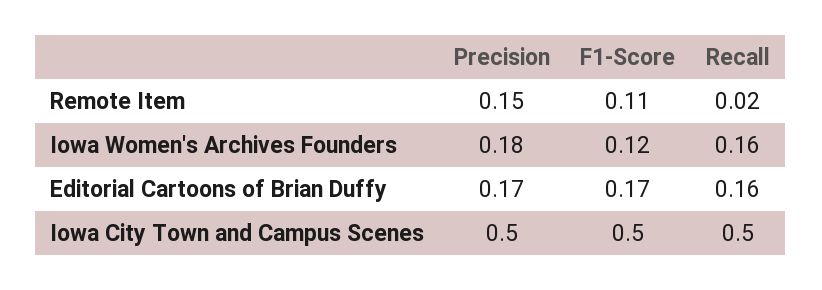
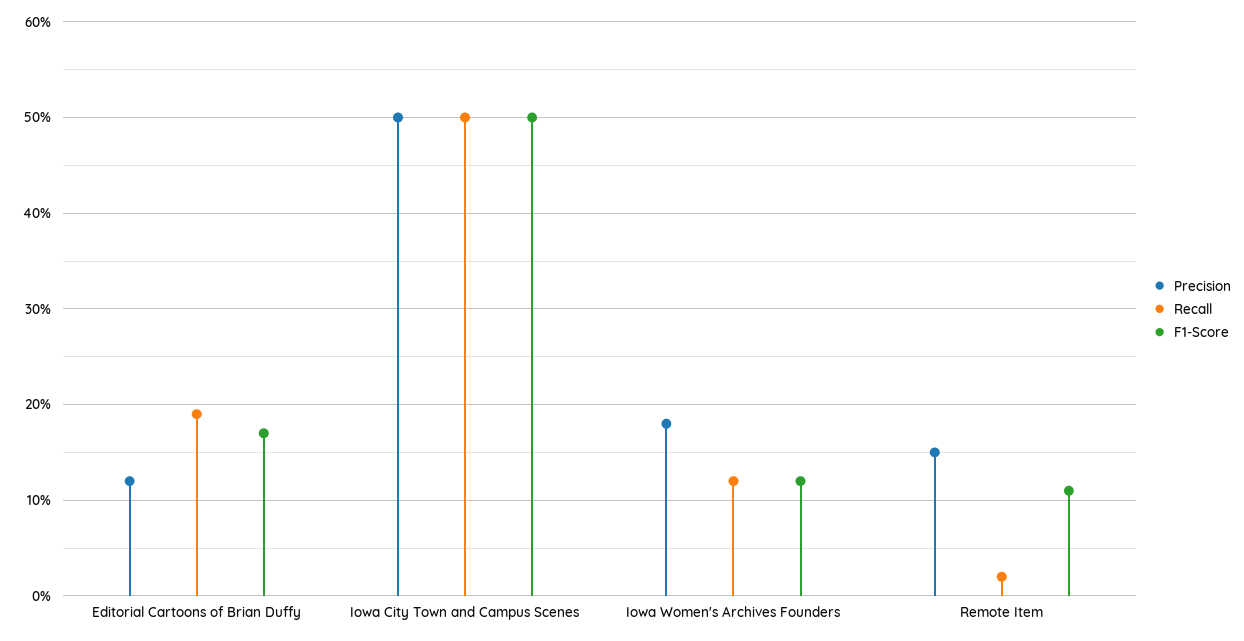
Recall, Iowa Women's Archives Founders: 0.16 -> 0.12
Precision, Editorial Cartoons of Brian Duffy: 0.17 -> 0.12
Recall, Editorial Cartoons of Brian Duffy: 0.16 -> 0.19

